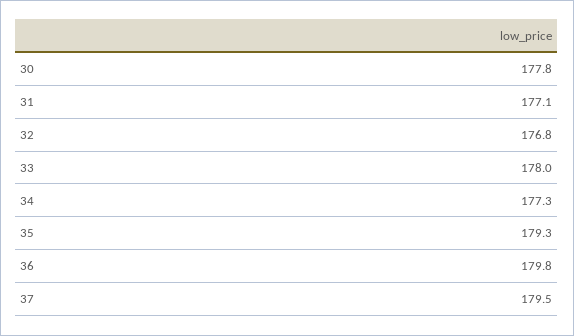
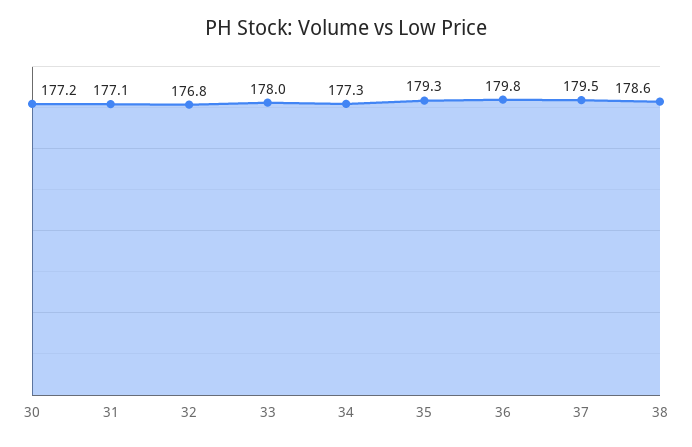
30: 177.8 -> 177.2
38: none -> 178.6

